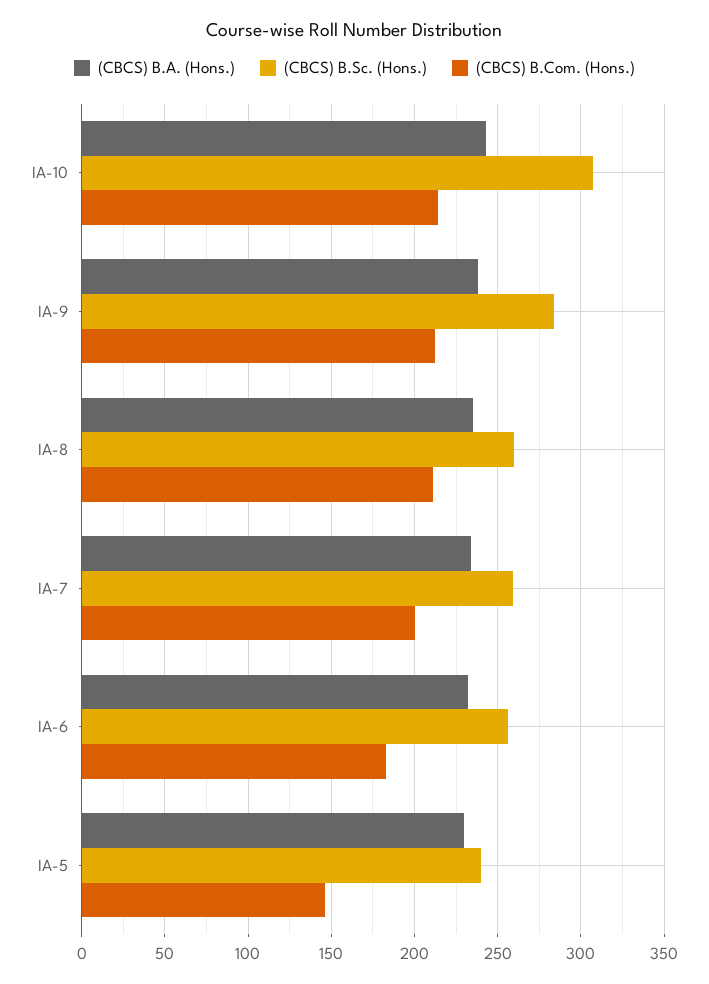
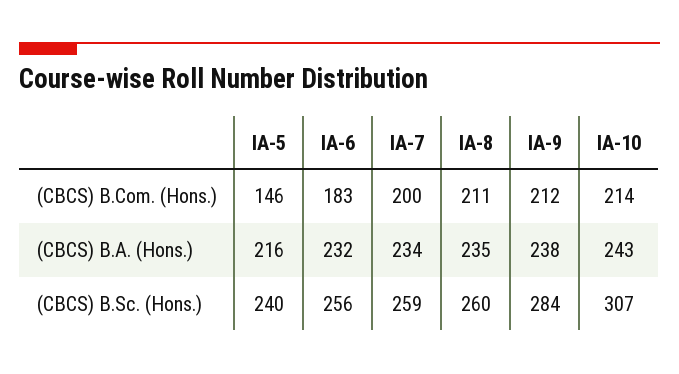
(CBCS) B.A. (Hons.), IA-5: 230 -> 216

